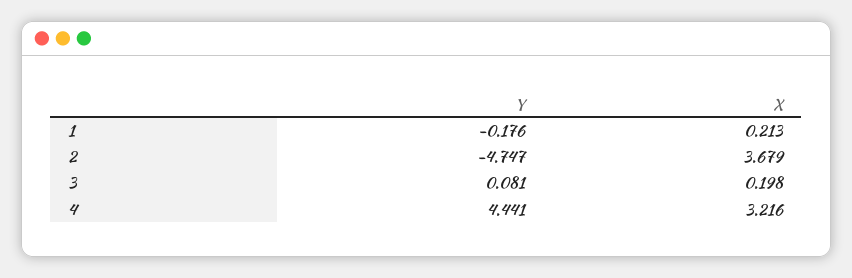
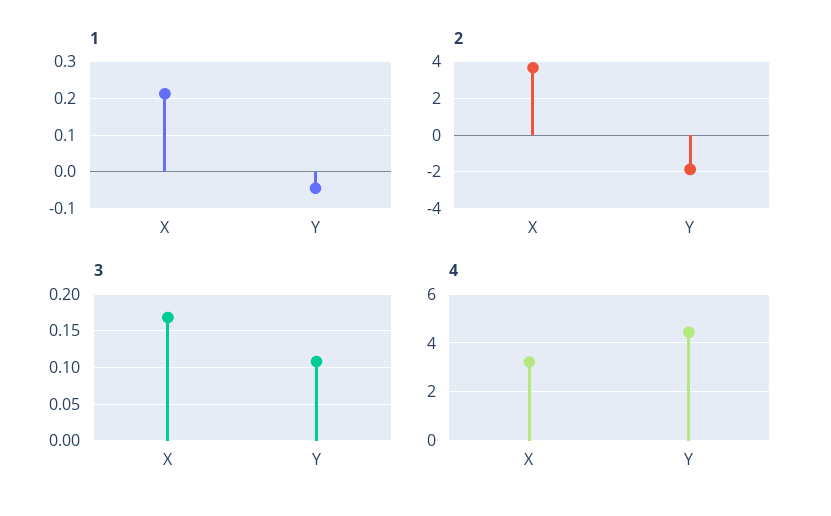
1, Y: -0.176 -> -0.04
2, Y: -4.747 -> -2
3, Y: 0.081 -> 0.11
3, X: 0.198 -> 0.17

